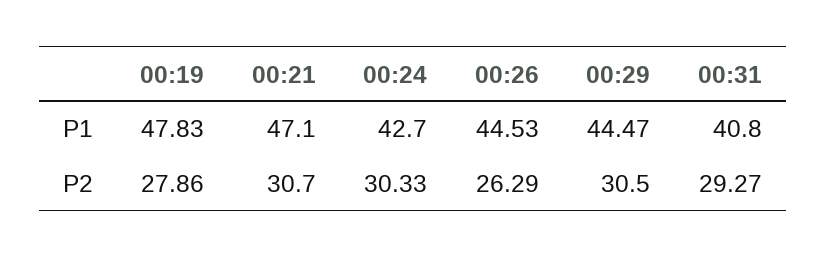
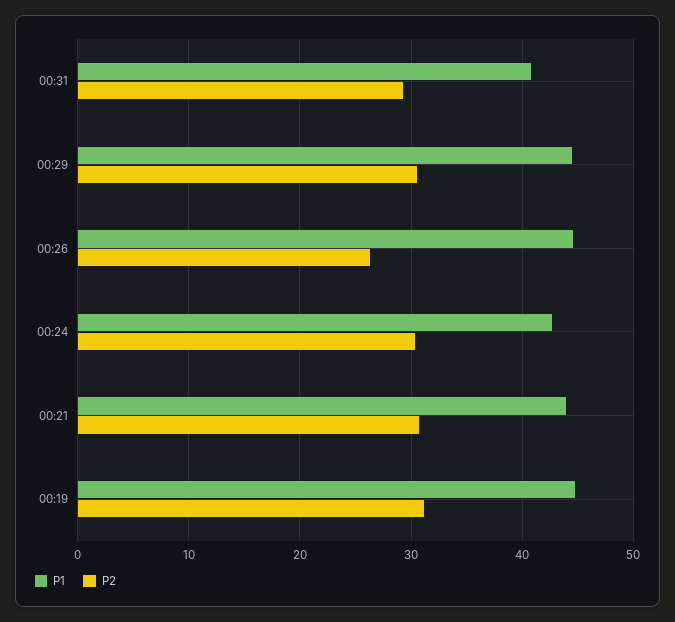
P1, 00:19: 47.83 -> 45
P1, 00:21: 47.1 -> 44
P2, 00:19: 27.86 -> 31

